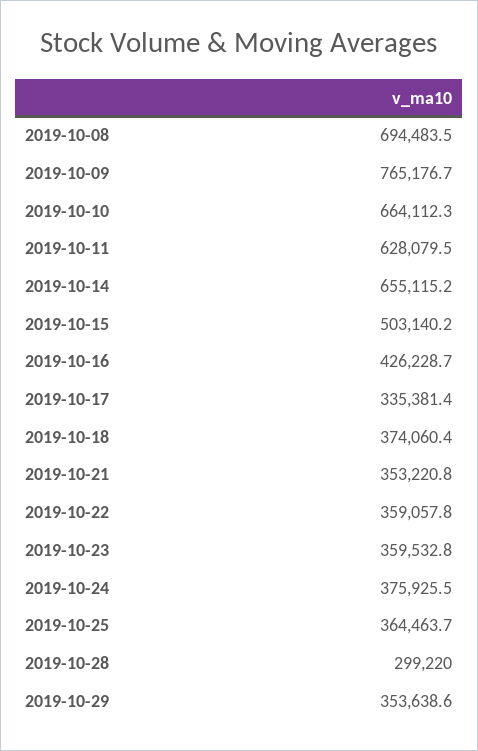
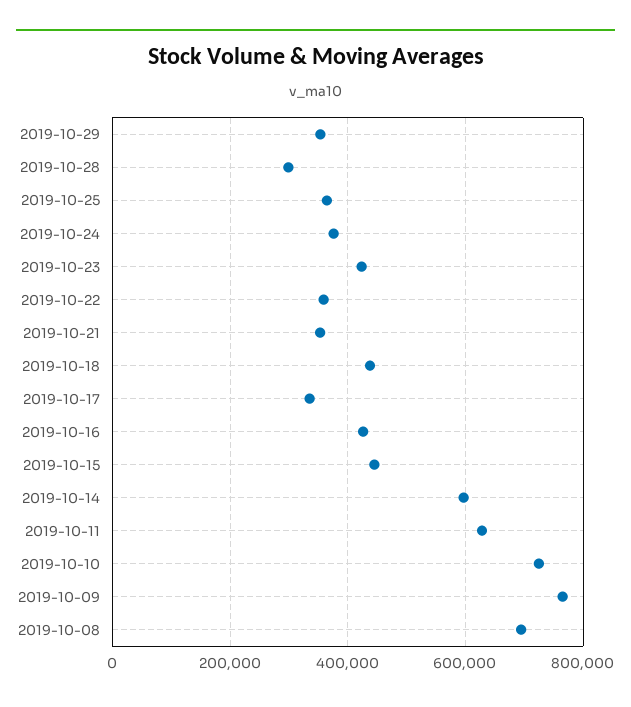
2019-10-10: 664112.3 -> 720000
2019-10-14: 655115.2 -> 600000
2019-10-15: 503140.2 -> 440000
2019-10-18: 374060.4 -> 440000
2019-10-23: 359532.8 -> 420000

